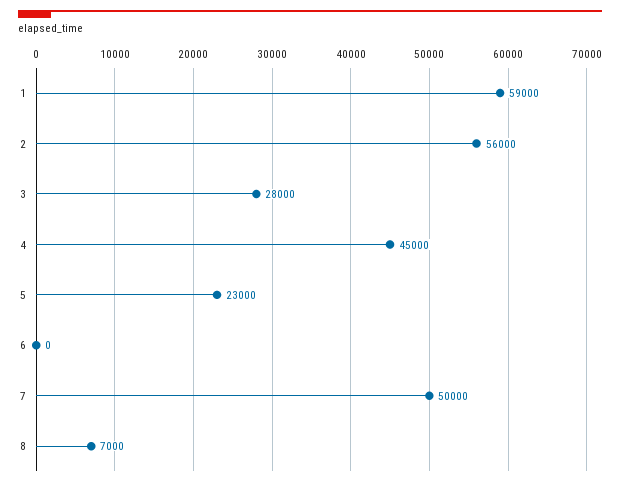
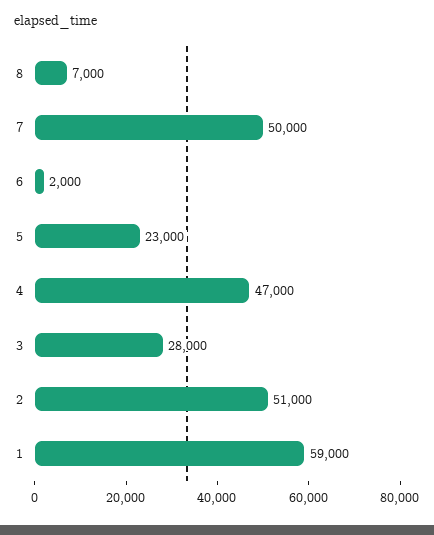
2: 56000 -> 51000
4: 45000 -> 47000
6: 0 -> 2000

